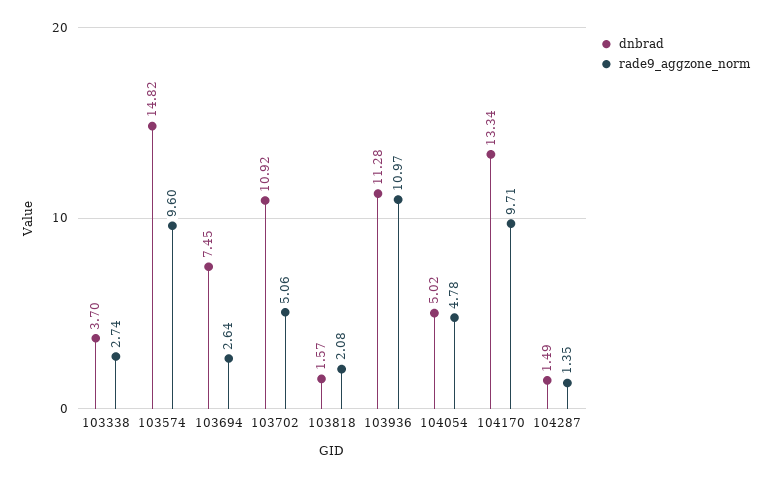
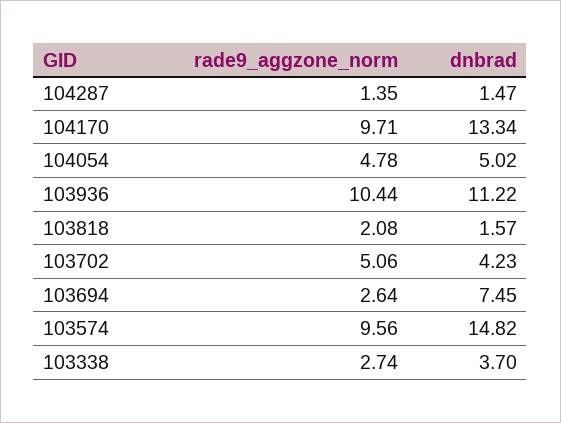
rade9_aggzone_norm, 103574: 9.6 -> 9.56
dnbrad, 103702: 10.92 -> 4.23
dnbrad, 103936: 11.28 -> 11.22
rade9_aggzone_norm, 103936: 10.97 -> 10.44
dnbrad, 104287: 1.49 -> 1.47

